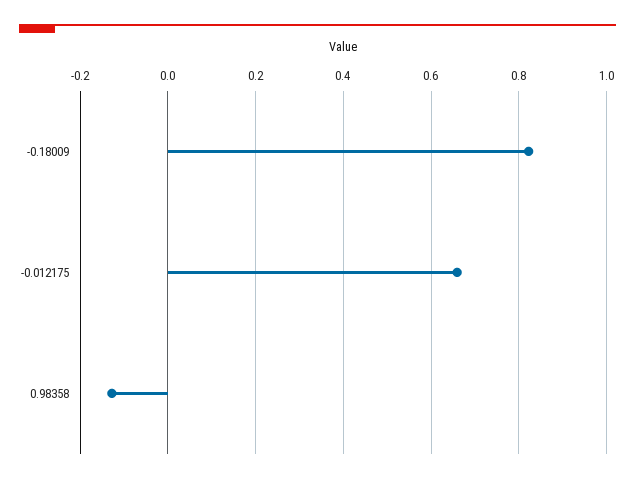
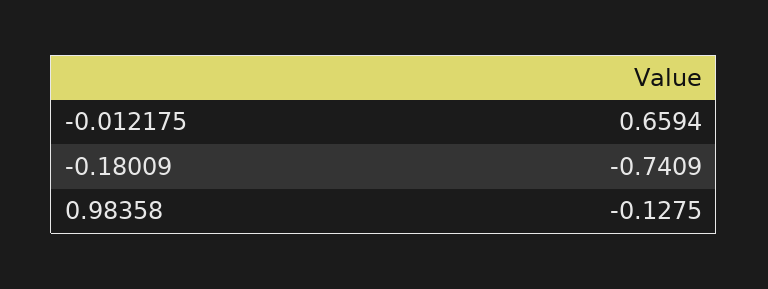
-0.18009: 0.82 -> -0.7409

